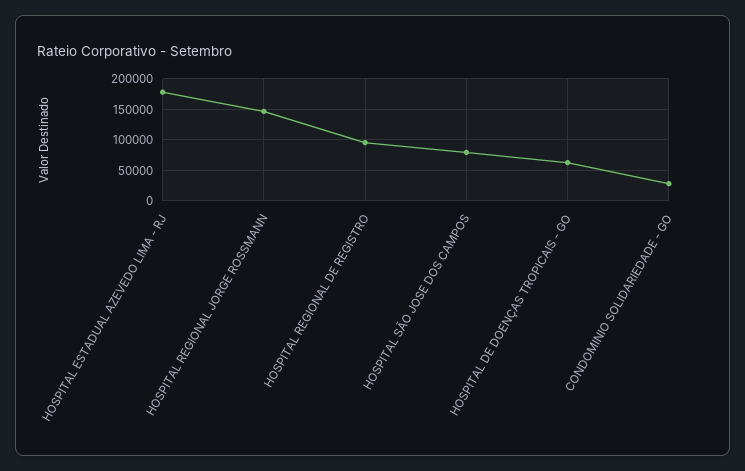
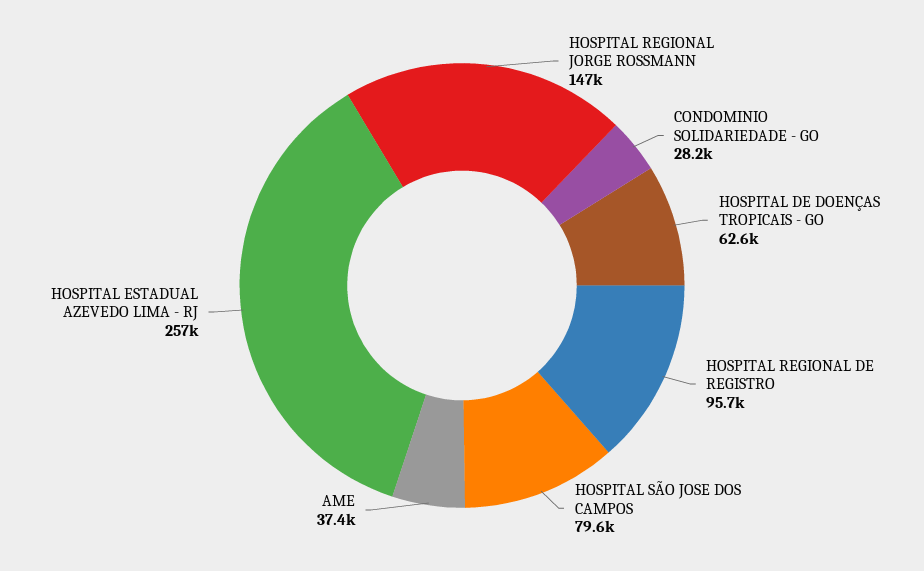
HOSPITAL ESTADUAL AZEVEDO LIMA - RJ: 180000 -> 257000
AME: none -> 37400

